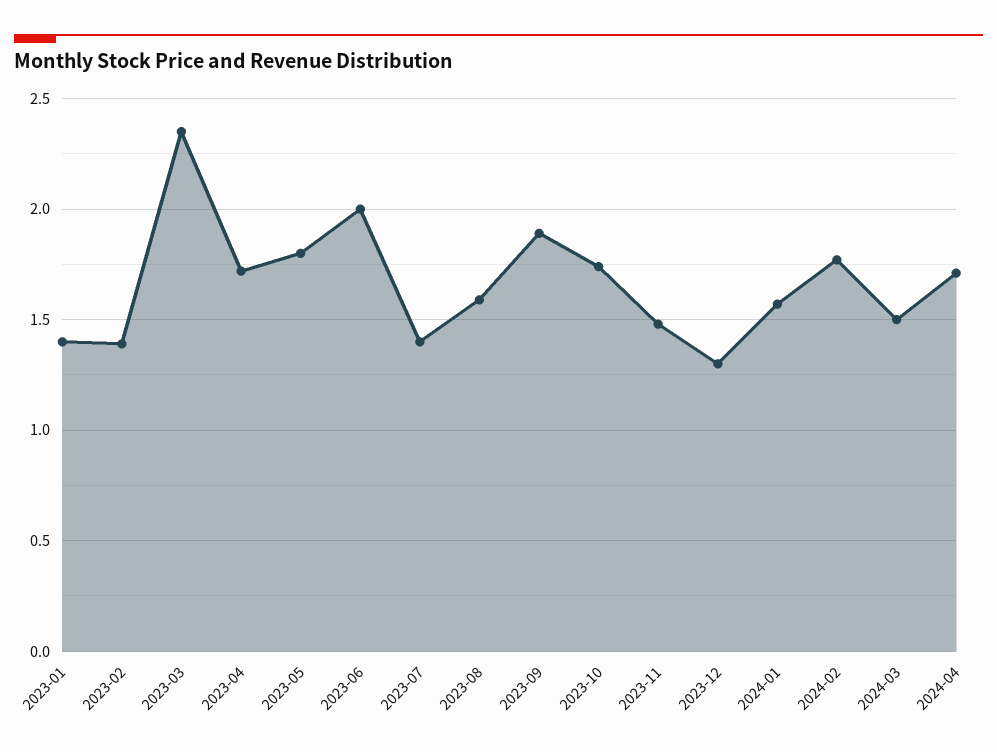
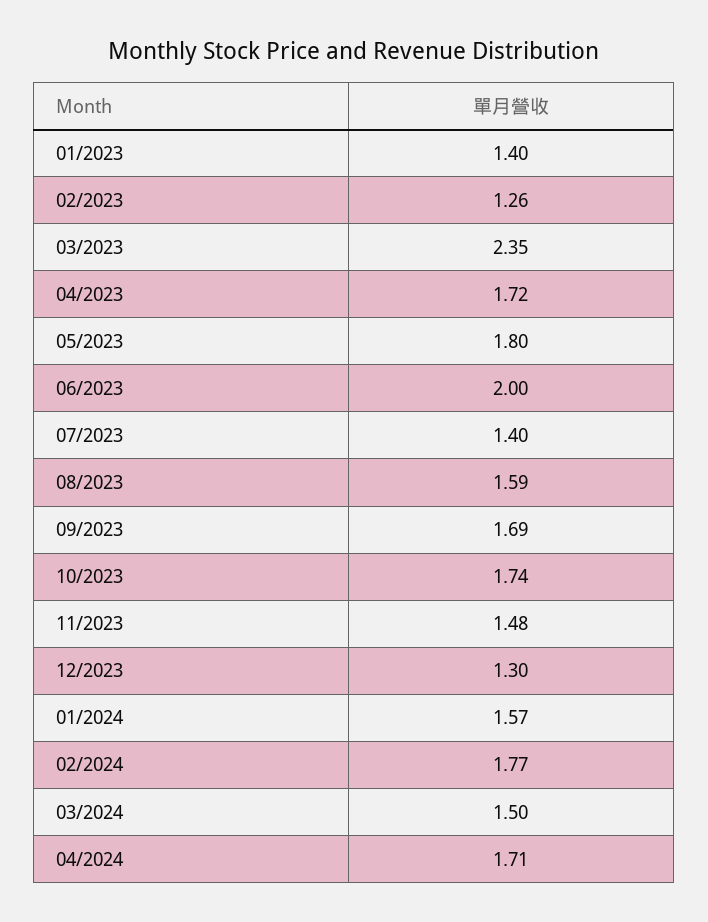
2023-02: 1.4 -> 1.26
2023-09: 1.9 -> 1.69

